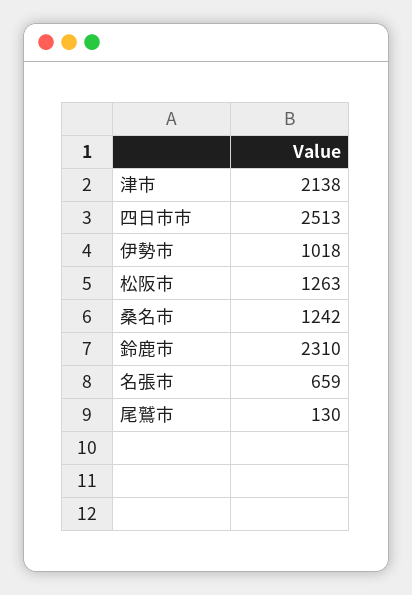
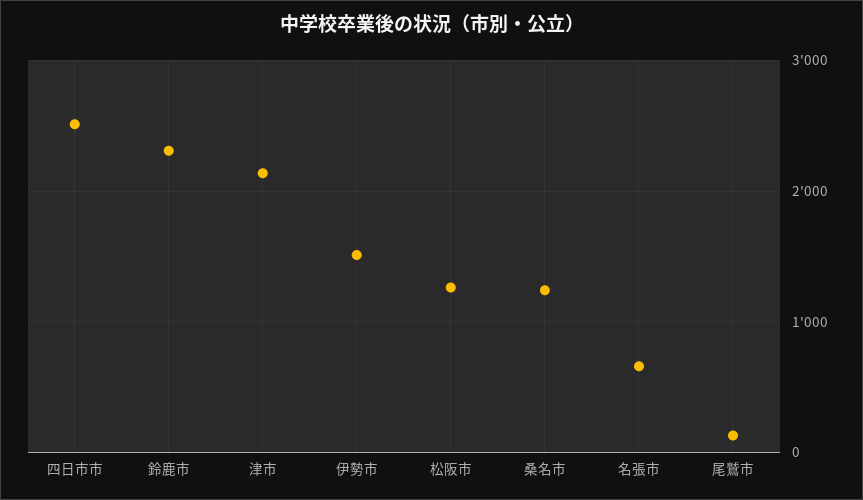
伊勢市: 1018 -> 1500

